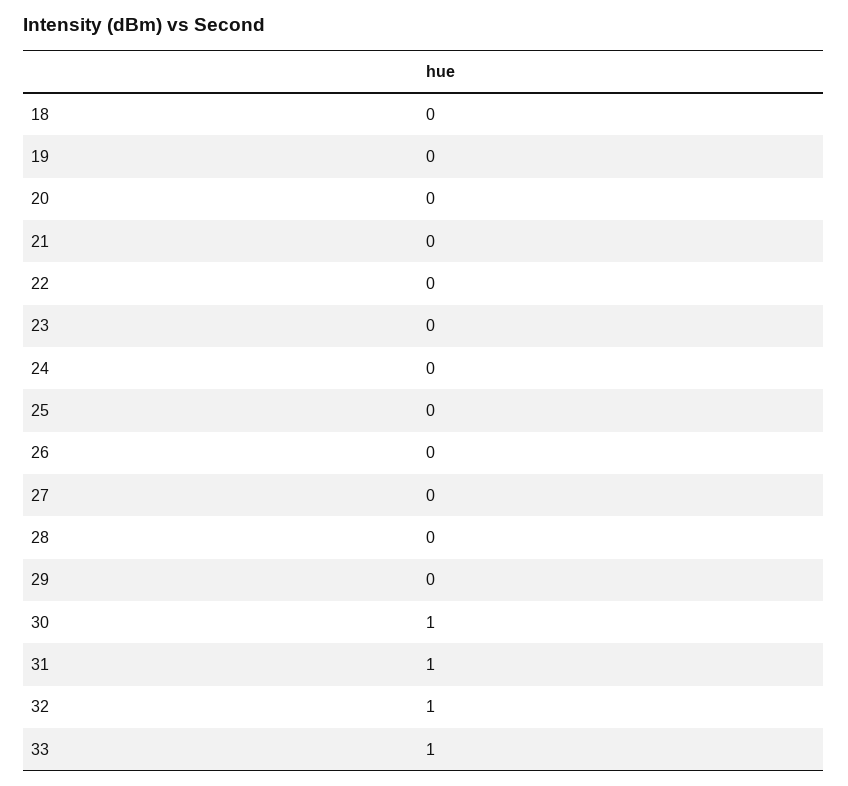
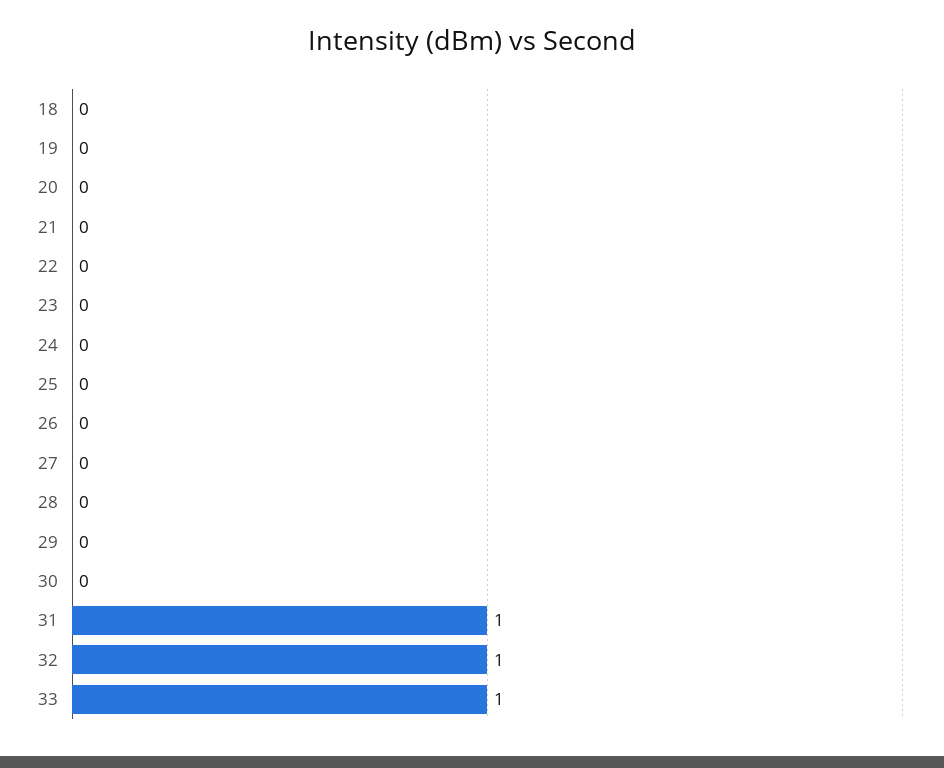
30: 1 -> 0

